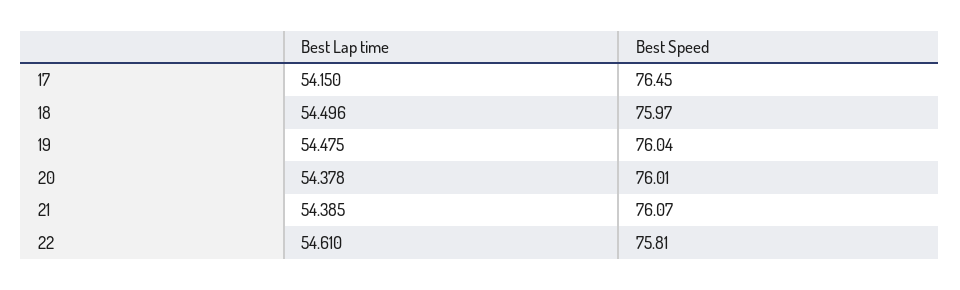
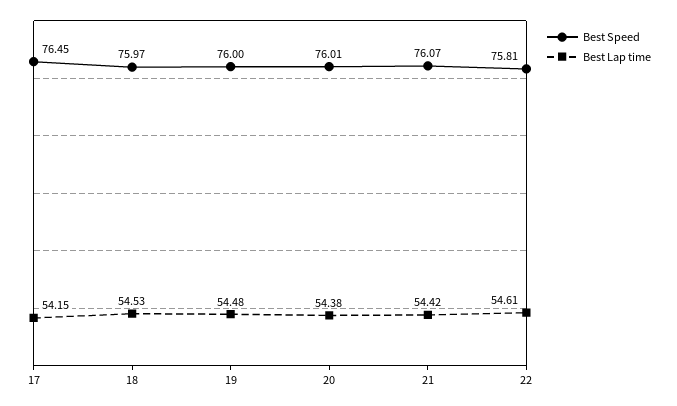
Best Lap time, 18: 54.496 -> 54.53
Best Speed, 19: 76.04 -> 76
Best Lap time, 21: 54.385 -> 54.42

